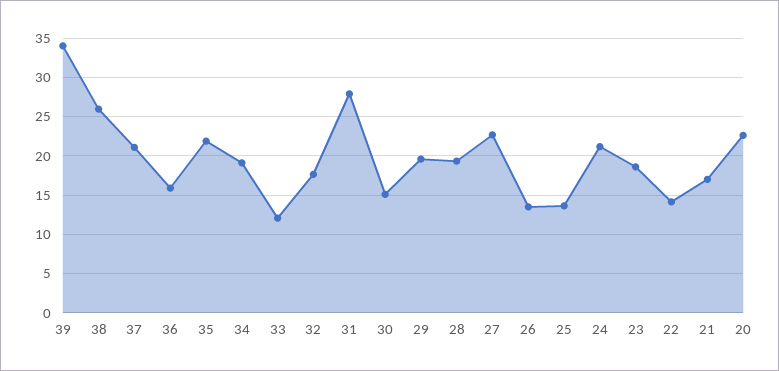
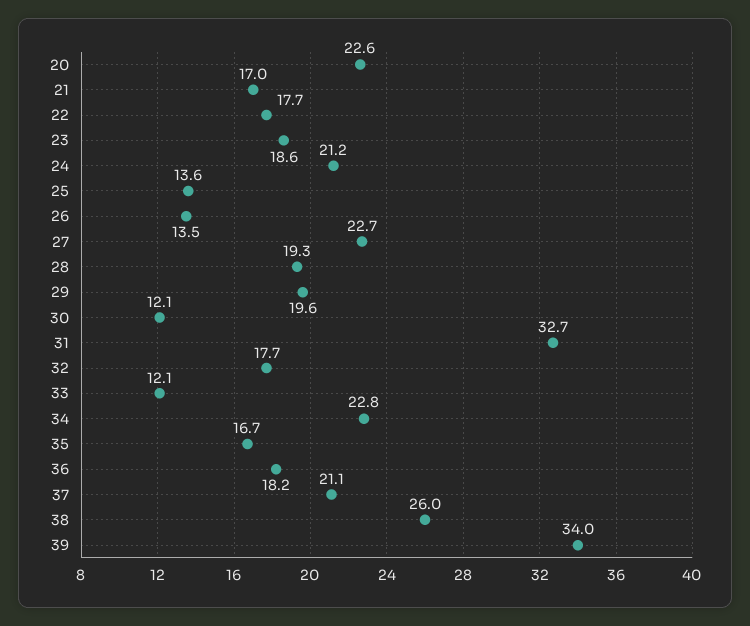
36: 16 -> 18.2
35: 22 -> 16.7
34: 19 -> 22.8
31: 28 -> 32.7
30: 15 -> 12.1
22: 14 -> 17.7

